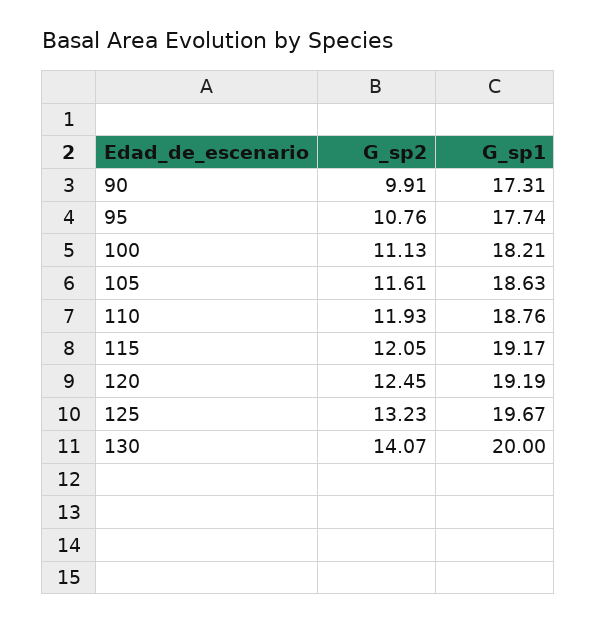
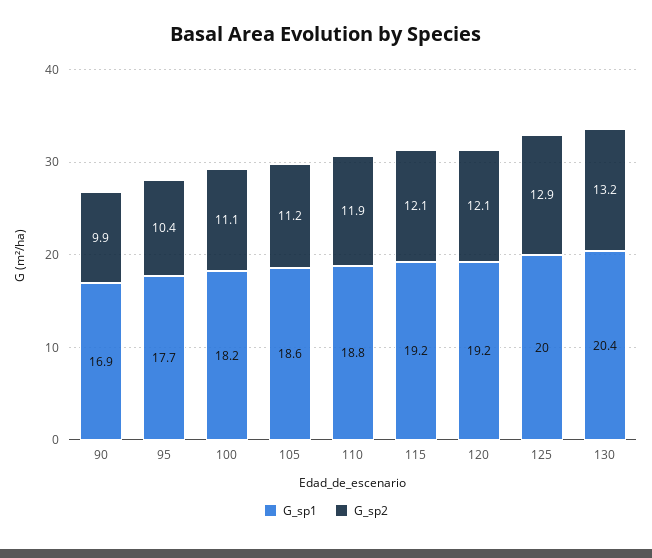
G_sp1, 90: 17.31 -> 16.9
G_sp2, 95: 10.76 -> 10.4
G_sp2, 105: 11.61 -> 11.2
G_sp2, 120: 12.45 -> 12.1
G_sp2, 125: 13.23 -> 12.9
G_sp1, 125: 19.67 -> 20
G_sp2, 130: 14.07 -> 13.2
G_sp1, 130: 20 -> 20.4

